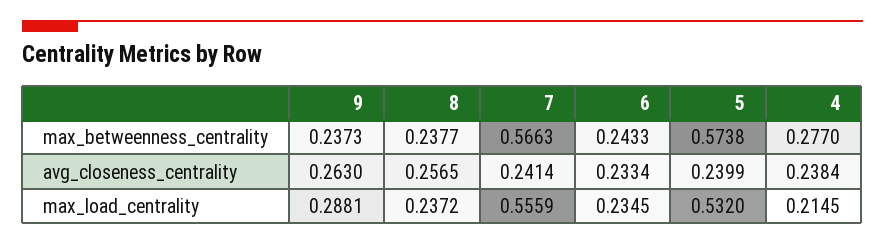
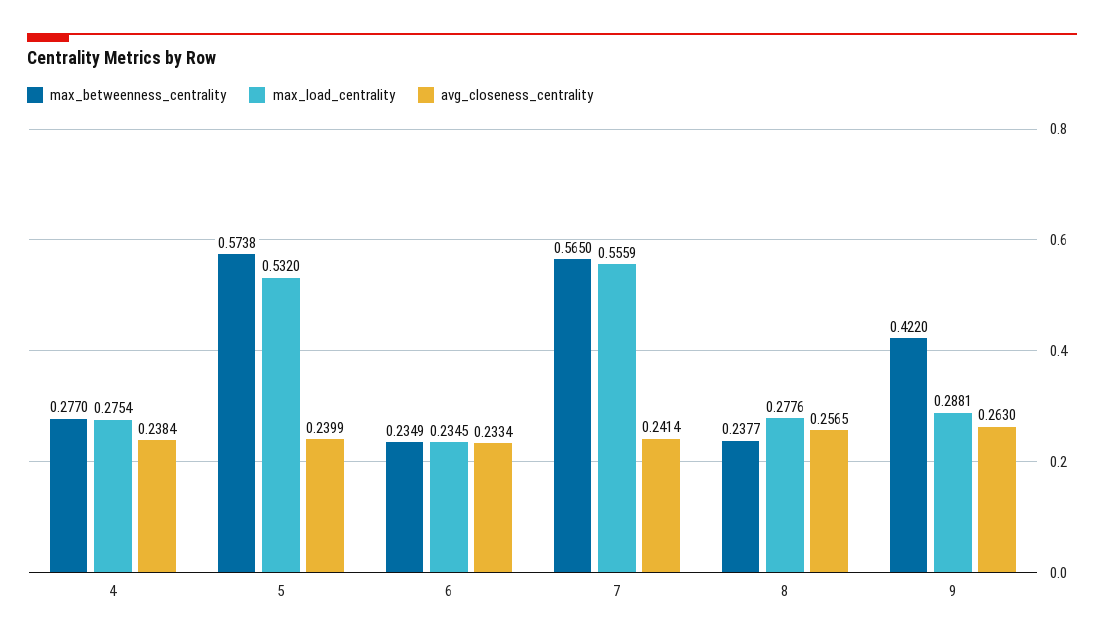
max_betweenness_centrality, 9: 0.2373 -> 0.422
max_betweenness_centrality, 7: 0.5663 -> 0.565
max_betweenness_centrality, 6: 0.2433 -> 0.2349
max_load_centrality, 8: 0.2372 -> 0.2776
max_load_centrality, 4: 0.2145 -> 0.2754

